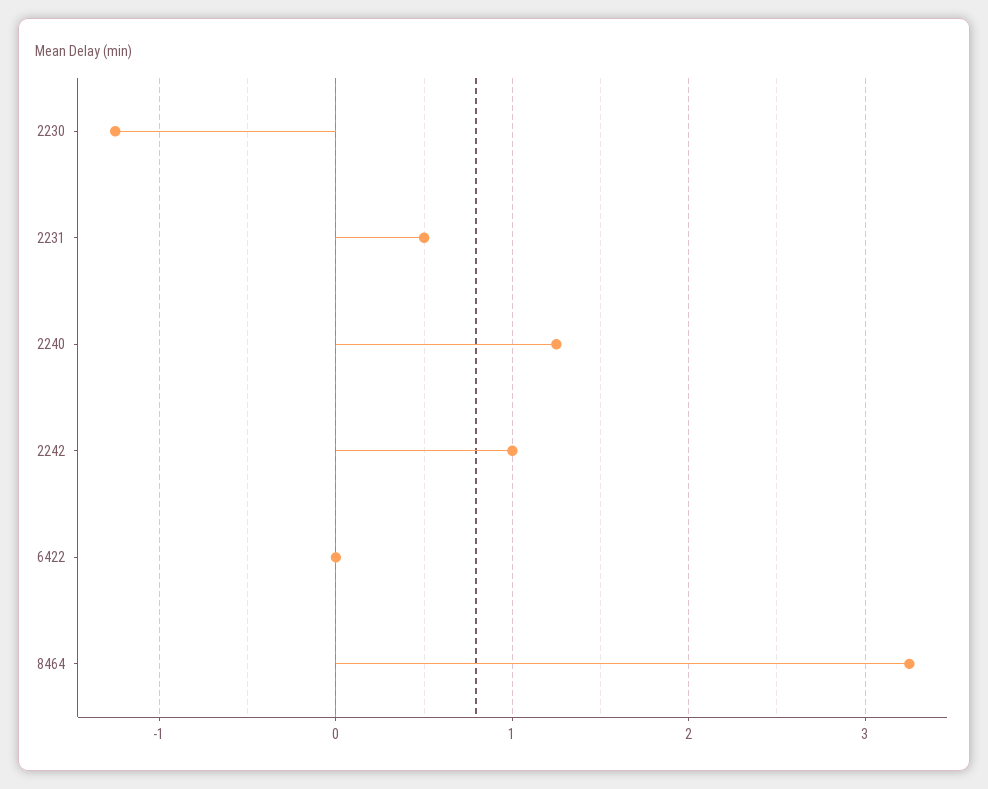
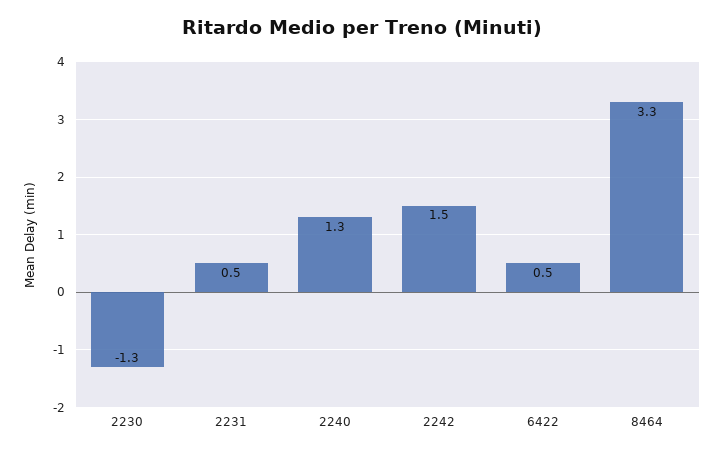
2242: 1 -> 1.5
6422: 0 -> 0.5

